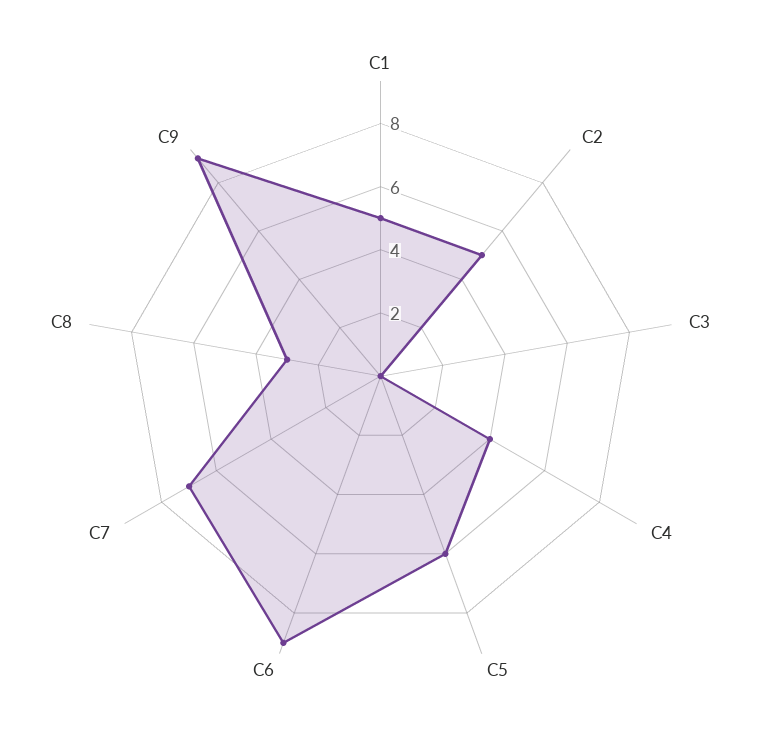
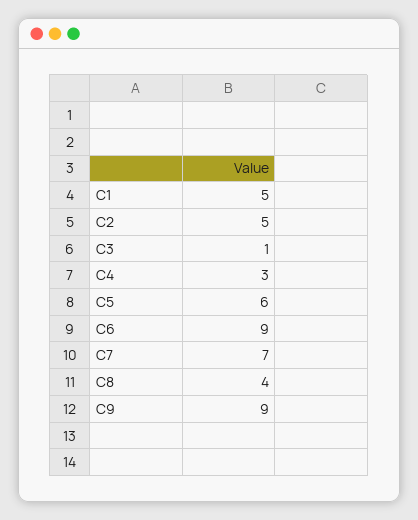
C3: 0 -> 1
C4: 4 -> 3
C8: 3 -> 4

